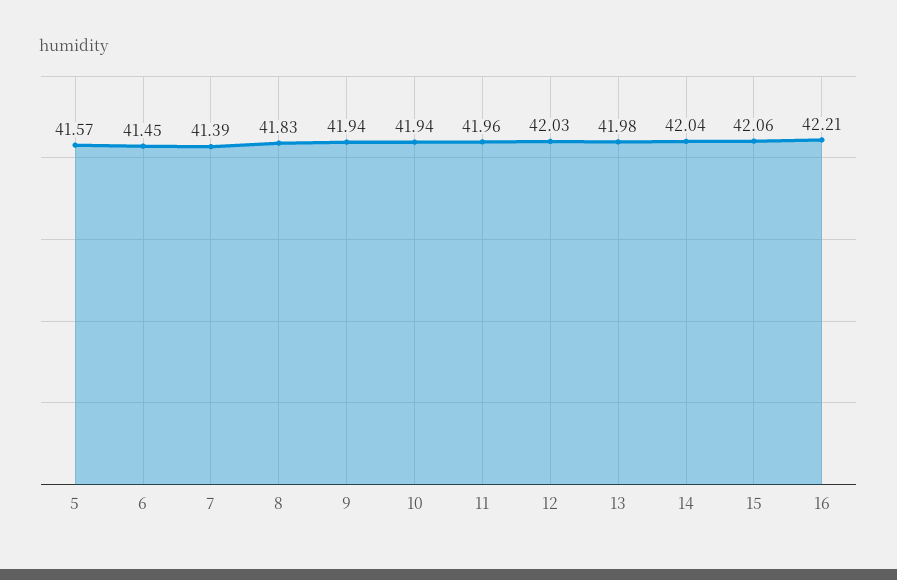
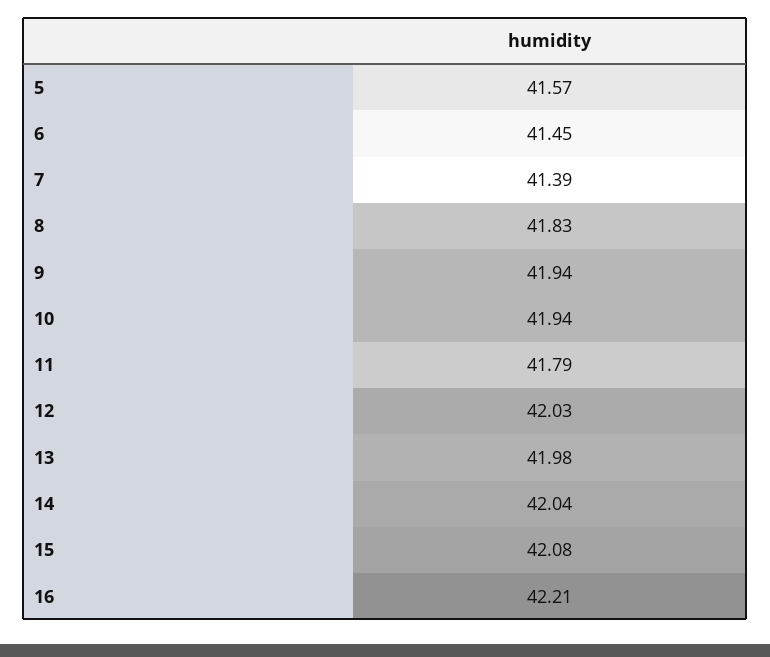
11: 41.96 -> 41.79
15: 42.06 -> 42.08

